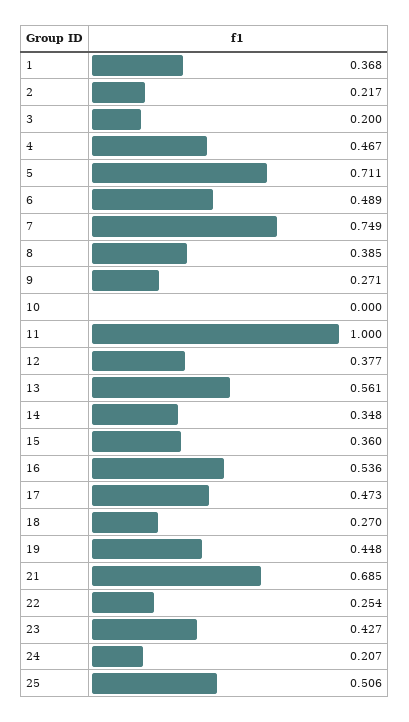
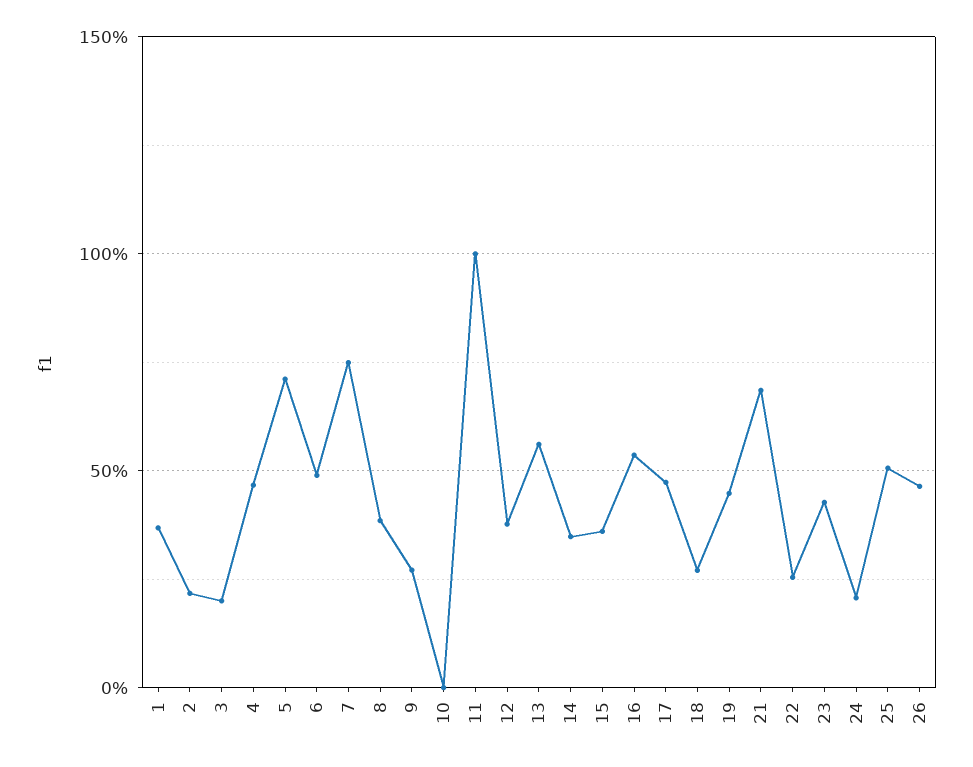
26: none -> 0.45

